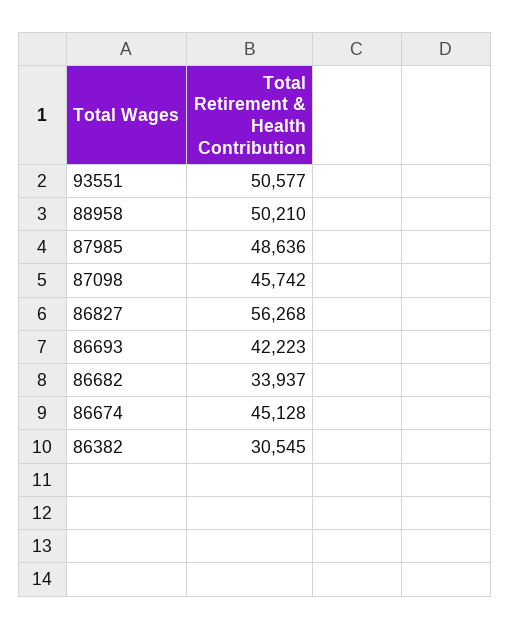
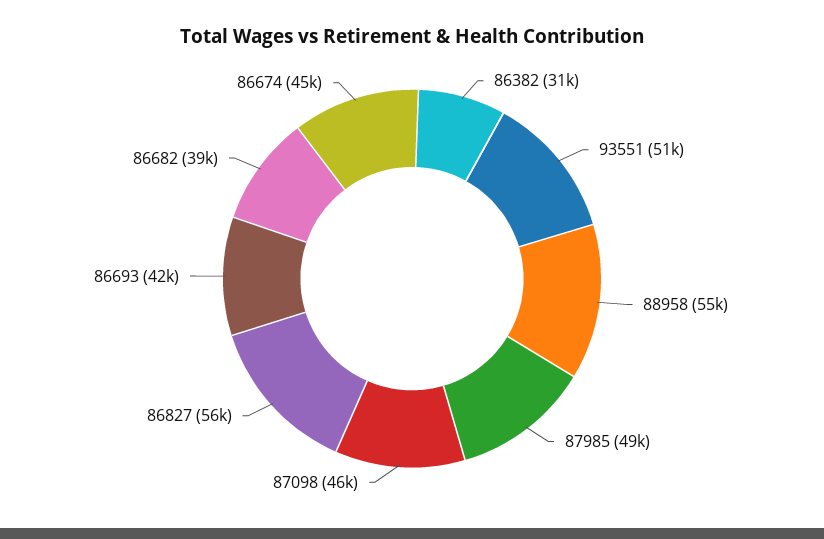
88958: 50210 -> 55000
86682: 33937 -> 39000

